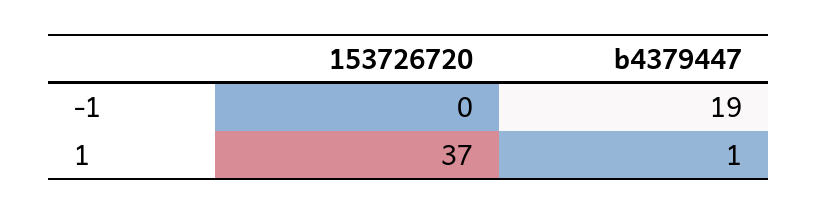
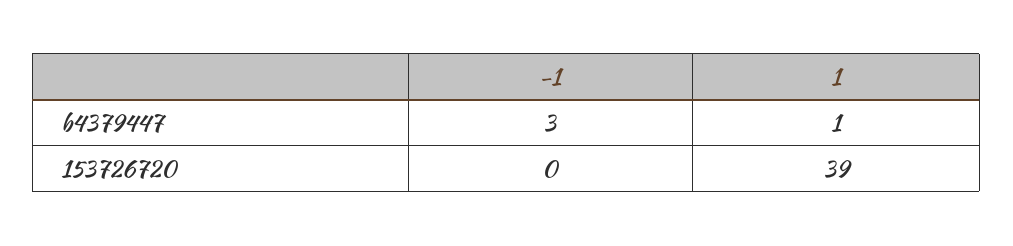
b4379447, -1: 19 -> 3
153726720, 1: 37 -> 39

